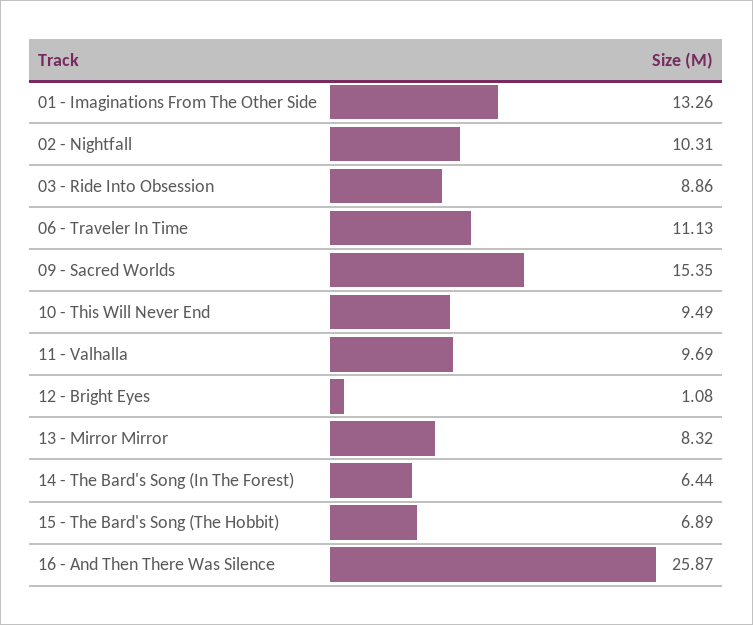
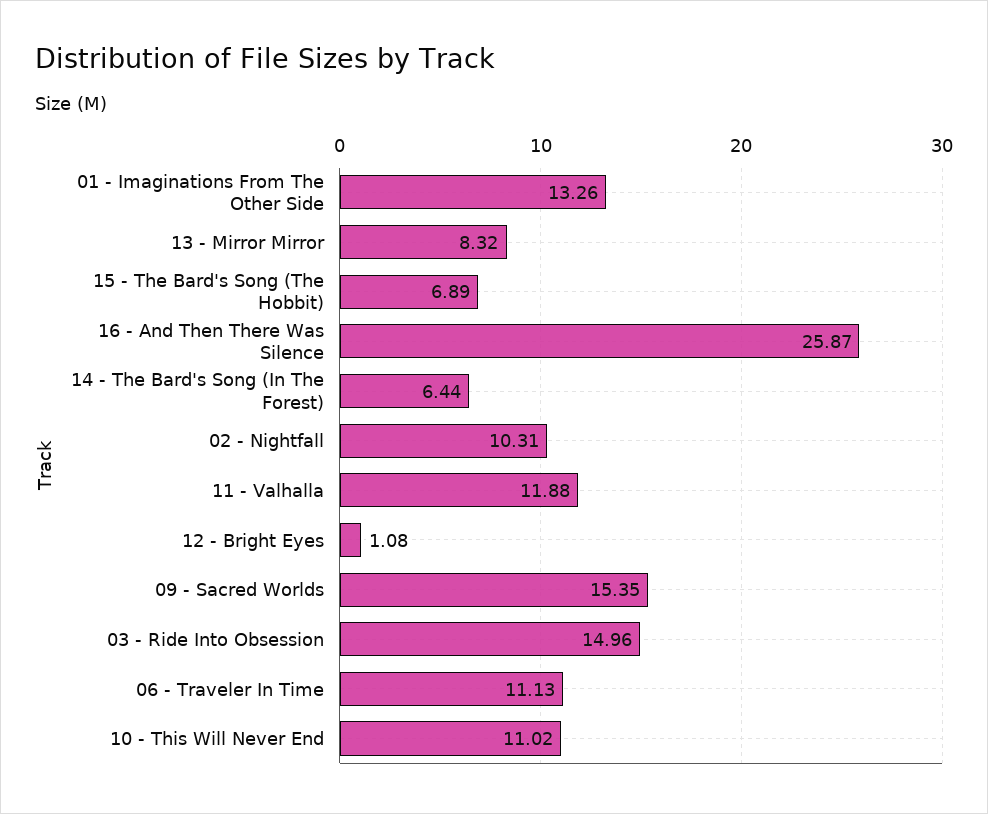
03 - Ride Into Obsession: 8.86 -> 14.96
10 - This Will Never End: 9.49 -> 11.02
11 - Valhalla: 9.69 -> 11.88

